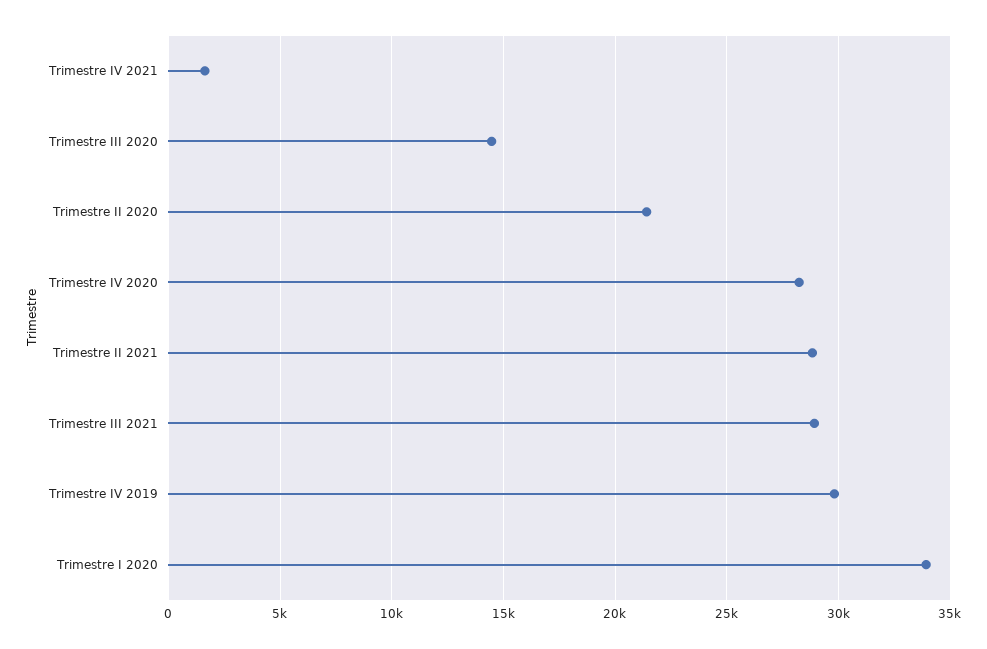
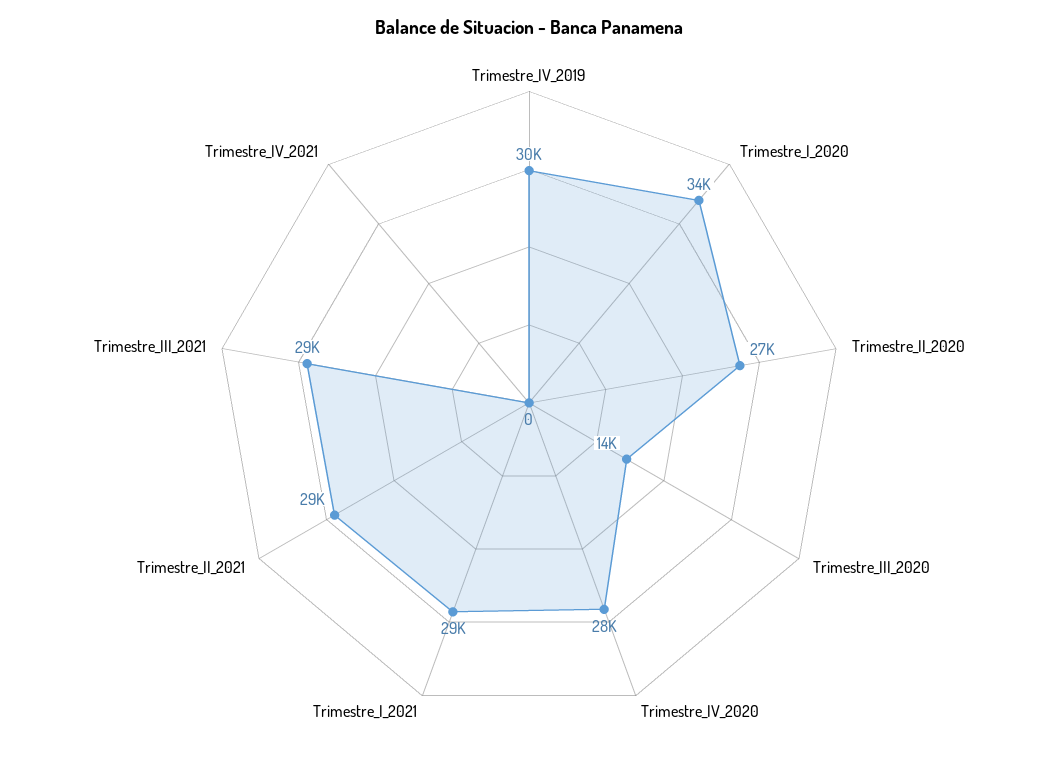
Trimestre IV 2021: 1500 -> 0
Trimestre II 2020: 21500 -> 27000
Trimestre_I_2021: none -> 29000

